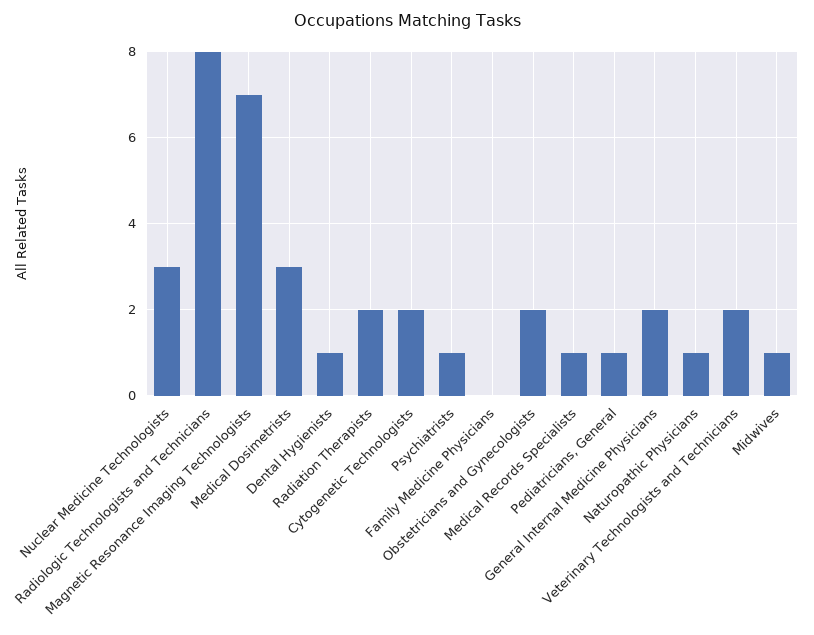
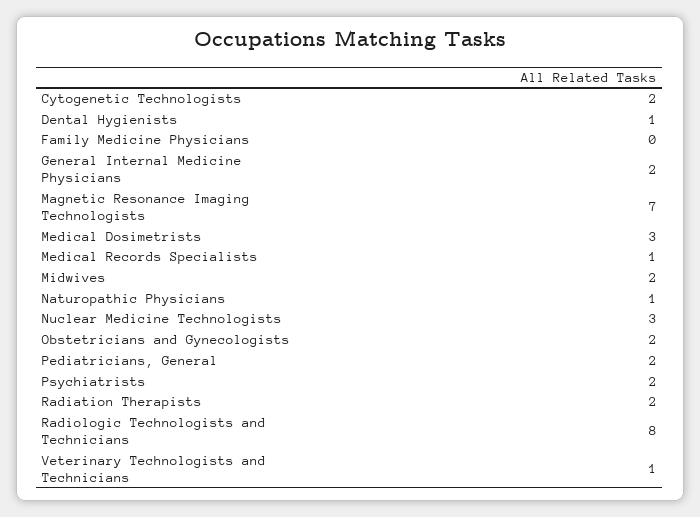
Psychiatrists: 1 -> 2
Pediatricians, General: 1 -> 2
Veterinary Technologists and Technicians: 2 -> 1
Midwives: 1 -> 2

